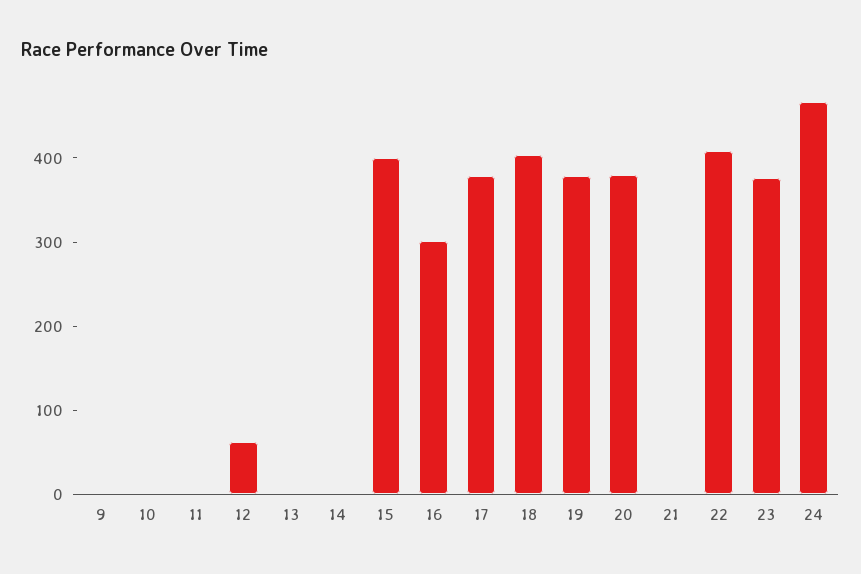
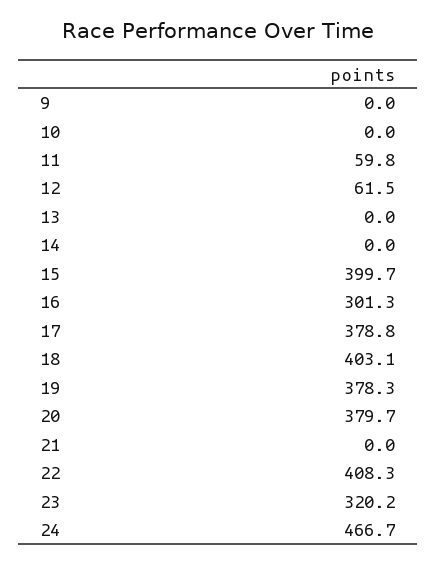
11: 0 -> 59.8
23: 380 -> 320.2

